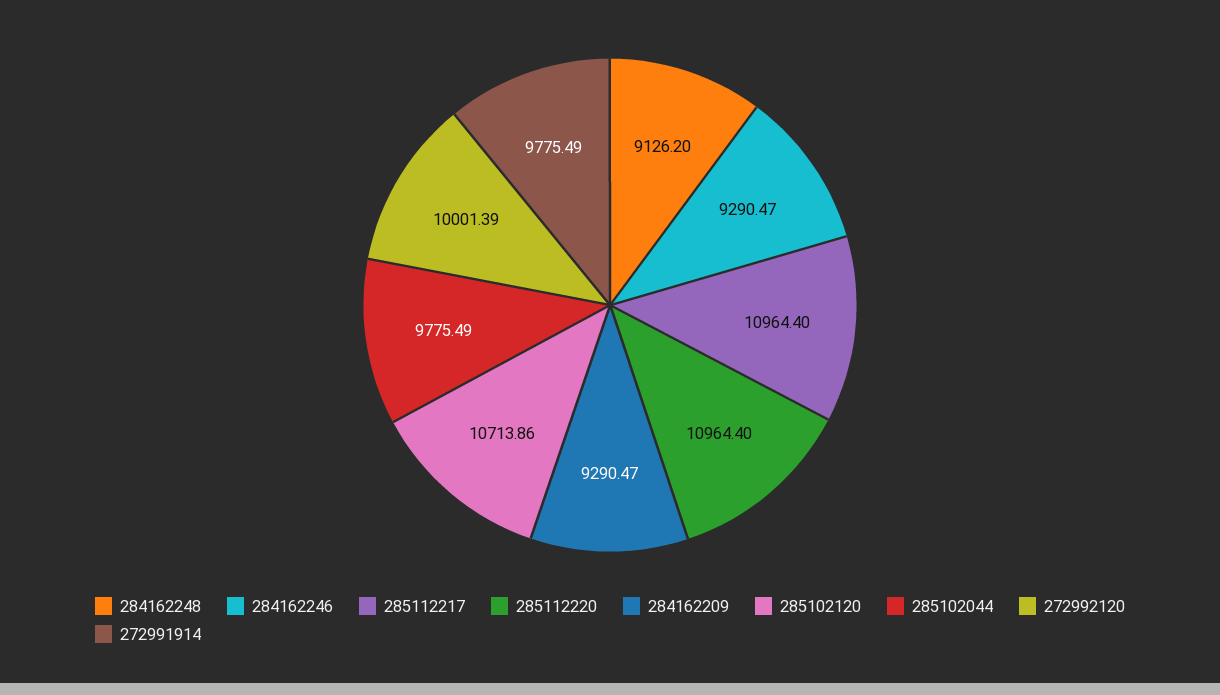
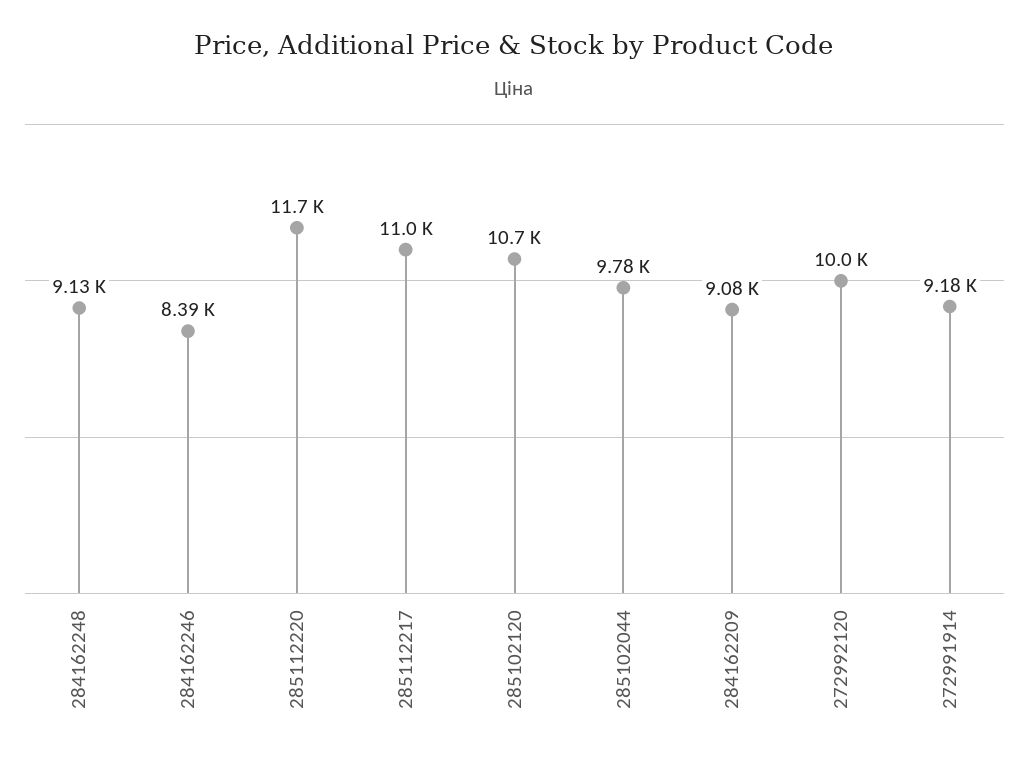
284162246: 9290.47 -> 8390
285112220: 10964.4 -> 11700
284162209: 9290.47 -> 9080
272991914: 9775.49 -> 9180

